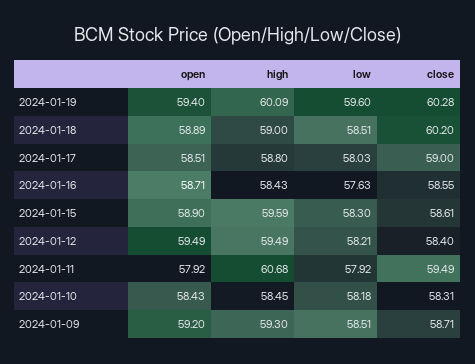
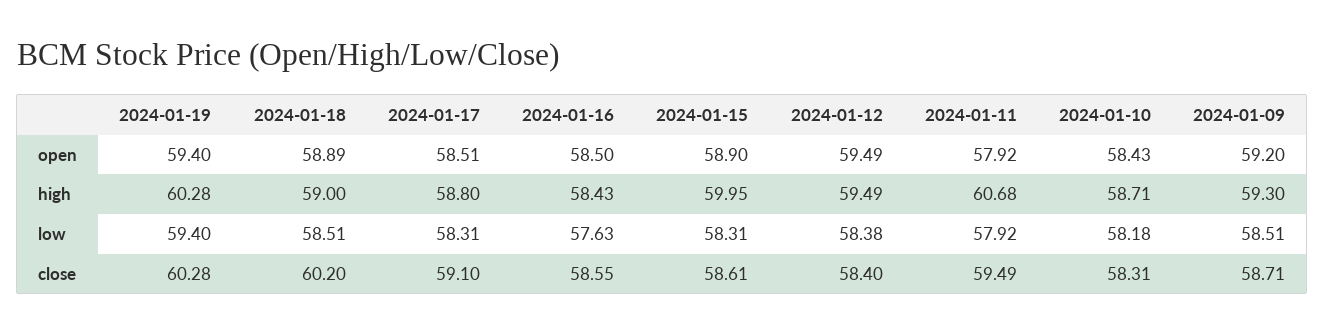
high, 2024-01-19: 60.09 -> 60.28
low, 2024-01-19: 59.6 -> 59.4
low, 2024-01-17: 58.03 -> 58.31
close, 2024-01-17: 59 -> 59.1
open, 2024-01-16: 58.71 -> 58.5
high, 2024-01-15: 59.59 -> 59.95
low, 2024-01-15: 58.3 -> 58.31
low, 2024-01-12: 58.21 -> 58.38
high, 2024-01-10: 58.45 -> 58.71

